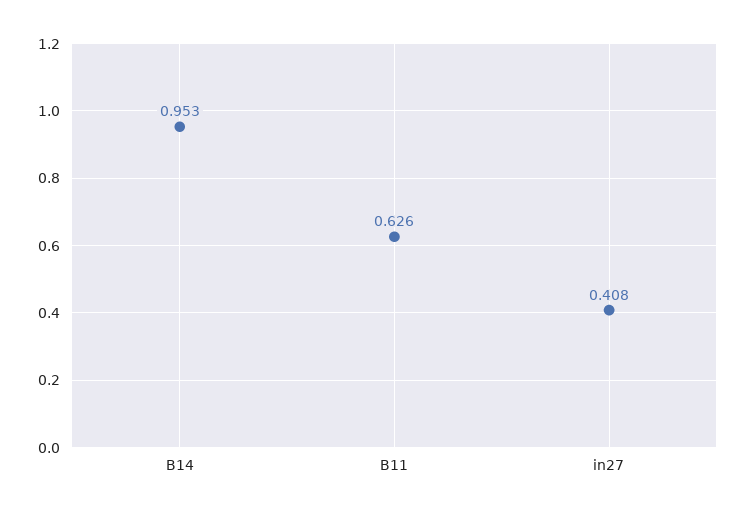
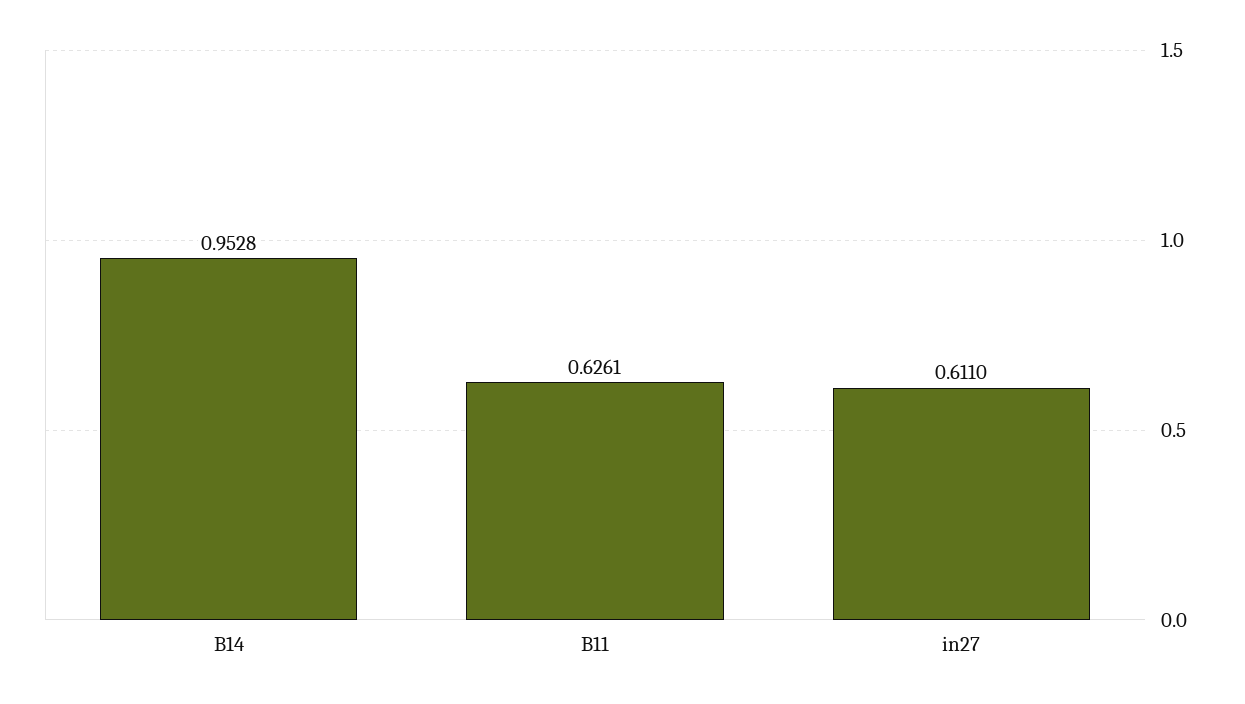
in27: 0.408 -> 0.611

